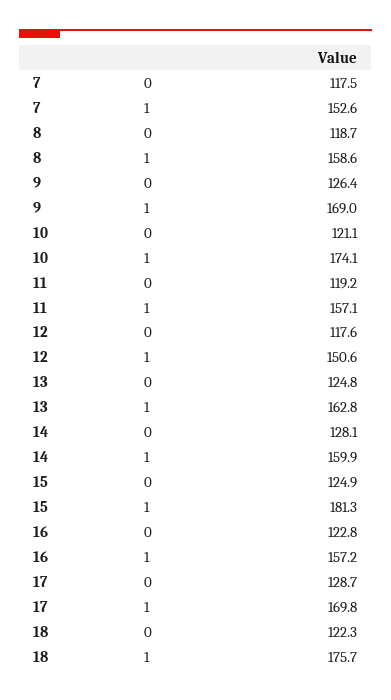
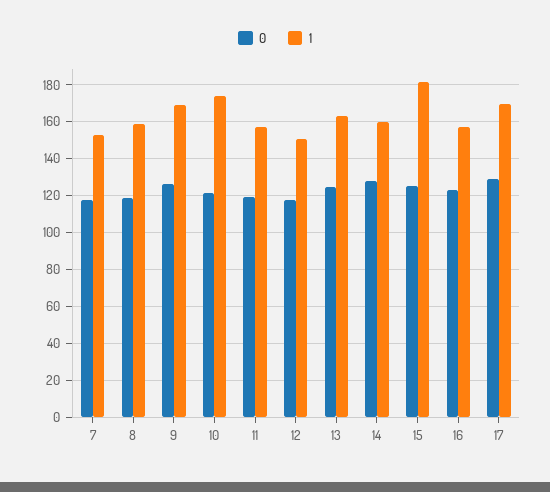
0, 18: 122.3 -> none
1, 18: 175.7 -> none

